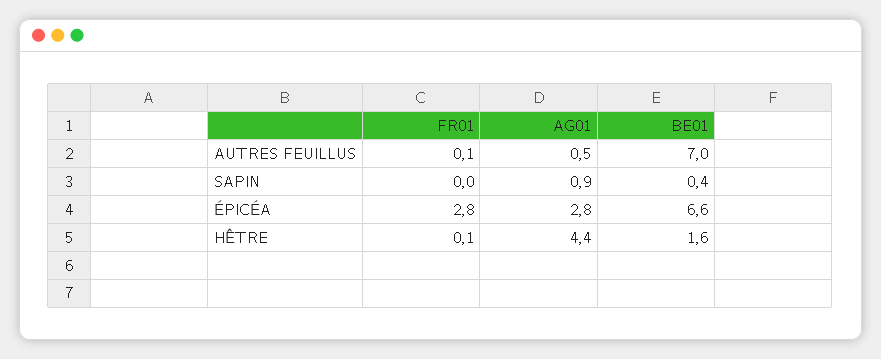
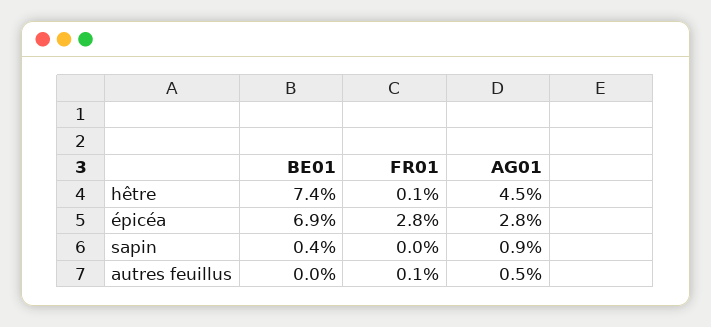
BE01, AUTRES FEUILLUS: 7 -> 0
BE01, ÉPICÉA: 6.6 -> 6.9
AG01, HÊTRE: 4.4 -> 4.5
BE01, HÊTRE: 1.6 -> 7.4

